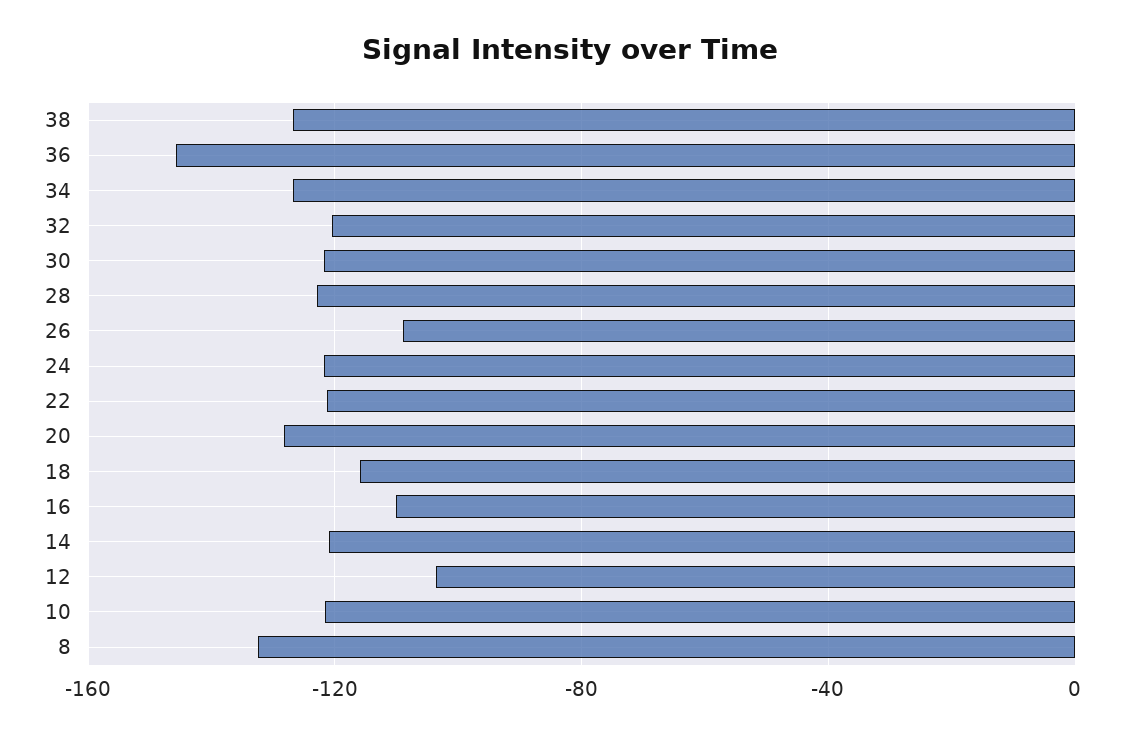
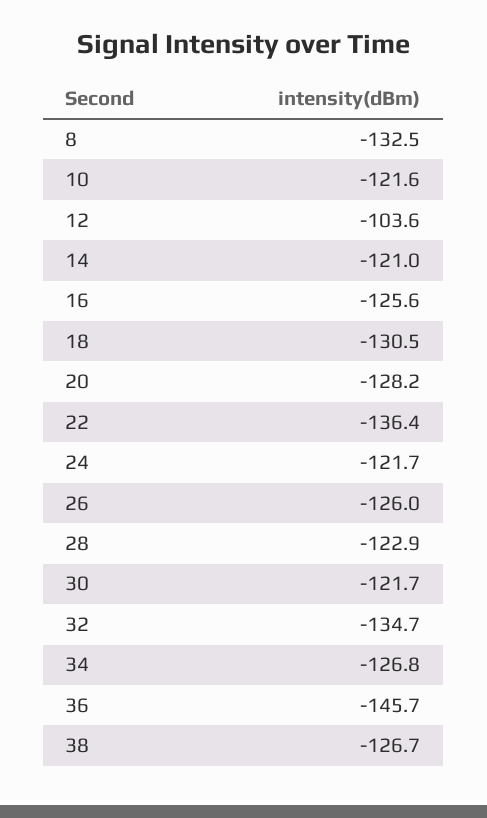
32: -120 -> -134.7
26: -110 -> -126
22: -120 -> -136.4
18: -115 -> -130.5
16: -110 -> -125.6

